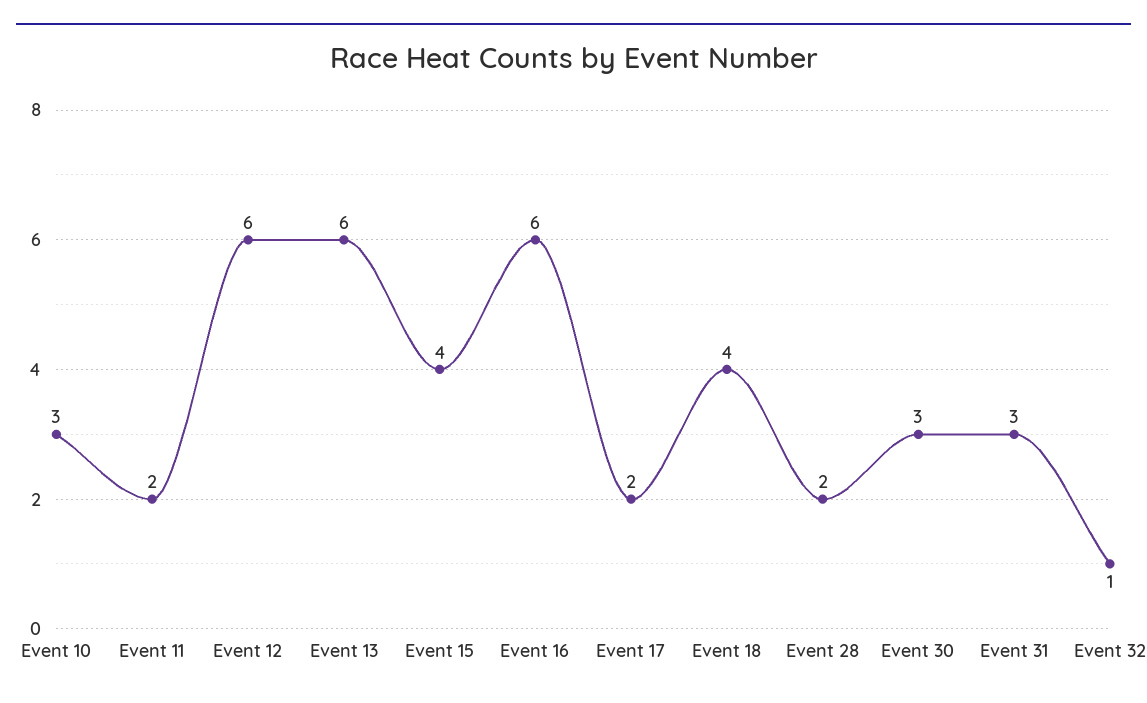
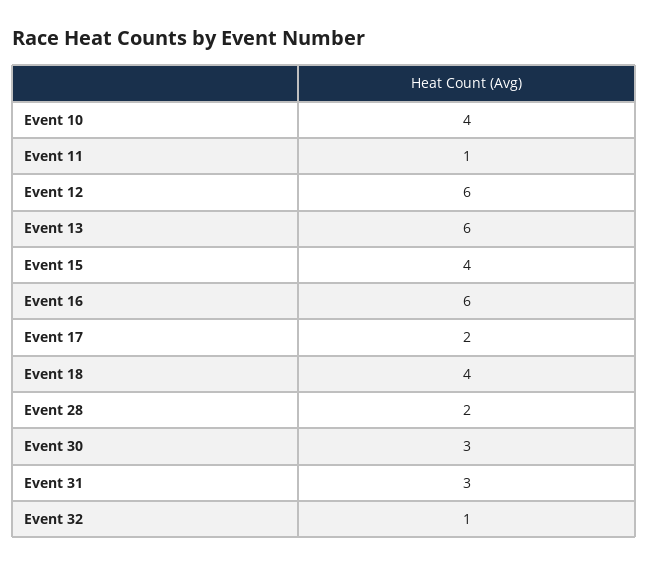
Event 10: 3 -> 4
Event 11: 2 -> 1

